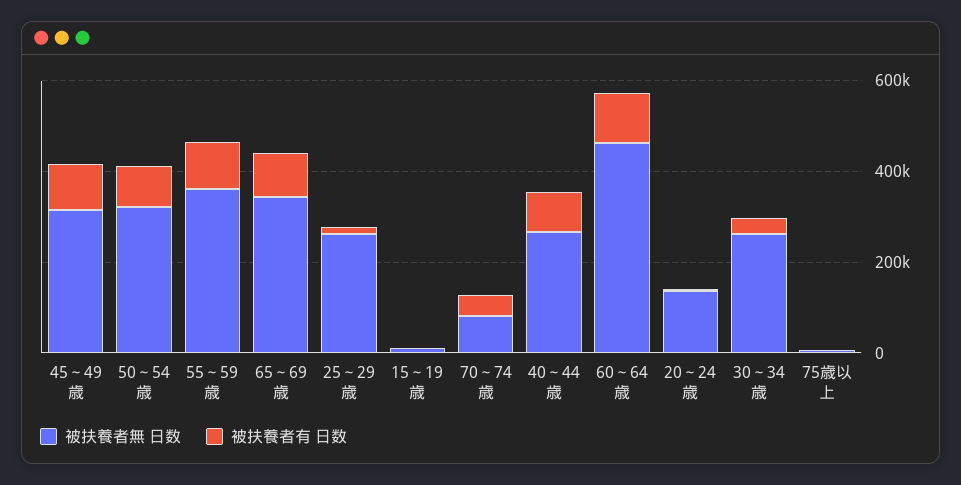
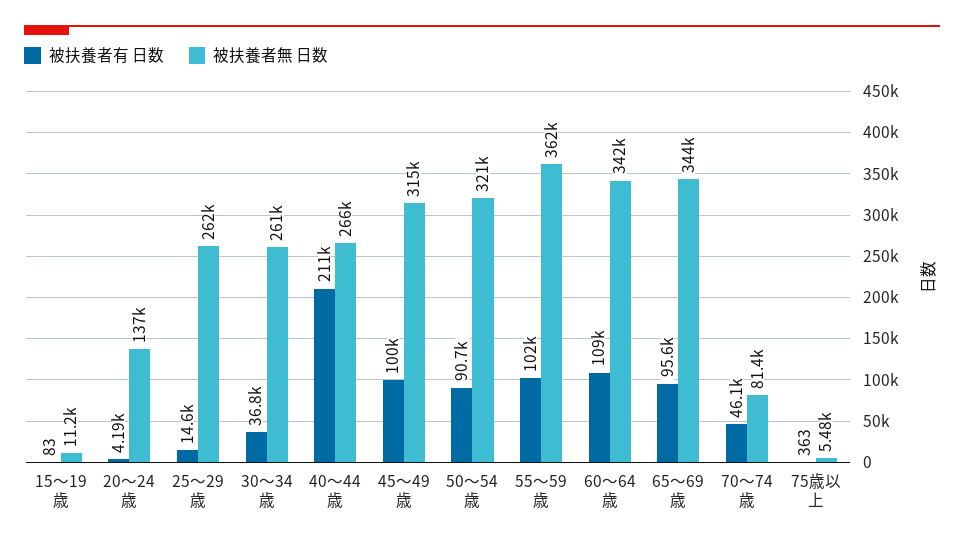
被扶養者有 日数, 40～44歳: 100000 -> 211000
被扶養者無 日数, 60～64歳: 450000 -> 342000

